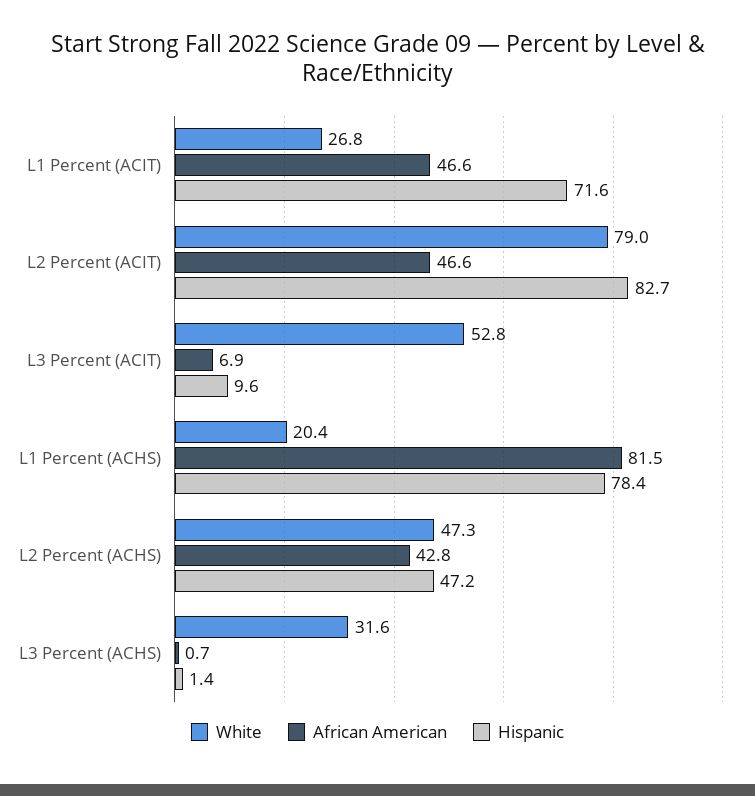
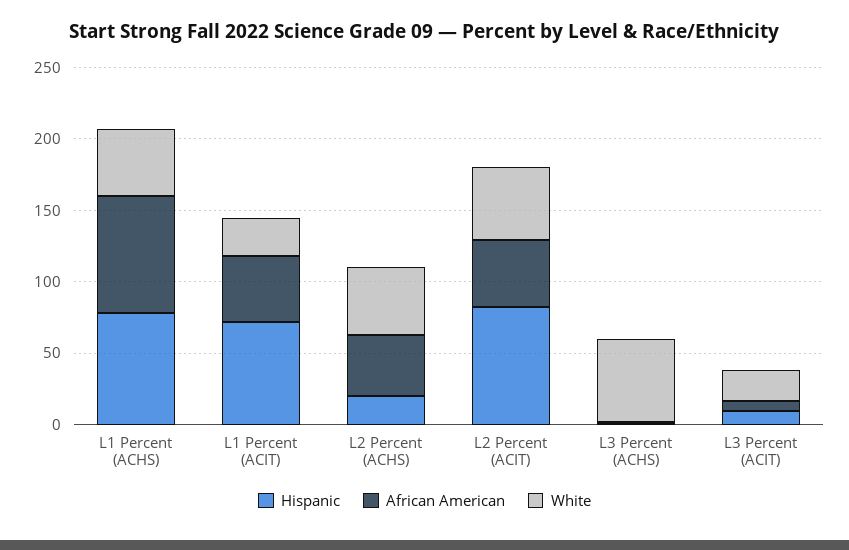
White, L2 Percent (ACIT): 79 -> 50
White, L3 Percent (ACIT): 52.8 -> 20
White, L1 Percent (ACHS): 20.4 -> 50
Hispanic, L2 Percent (ACHS): 47.2 -> 20
White, L3 Percent (ACHS): 31.6 -> 60

